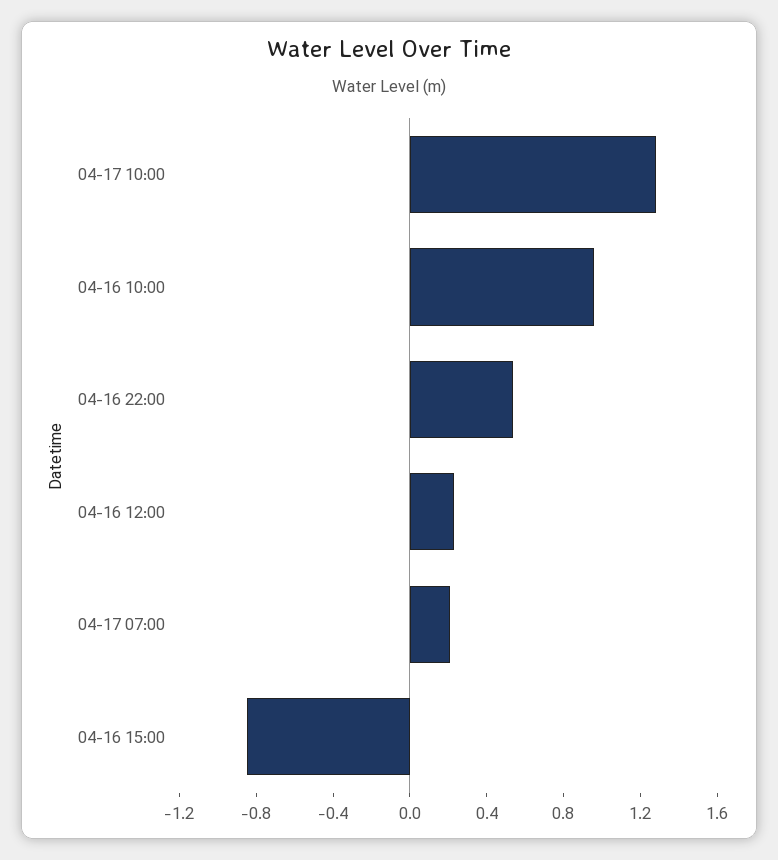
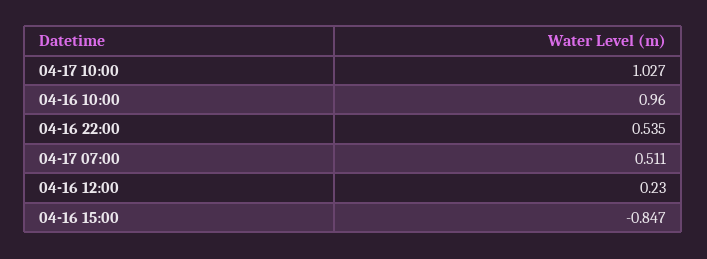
04-17 10:00: 1.3 -> 1.027
04-17 07:00: 0.2 -> 0.511

